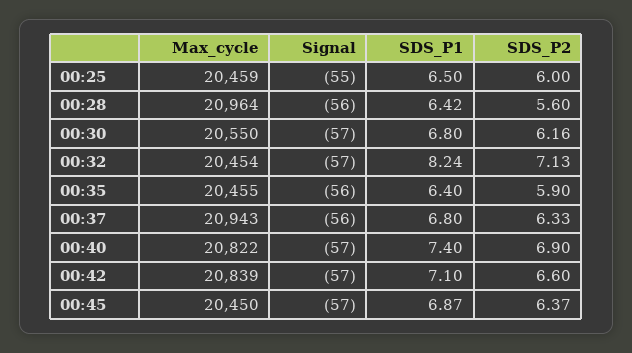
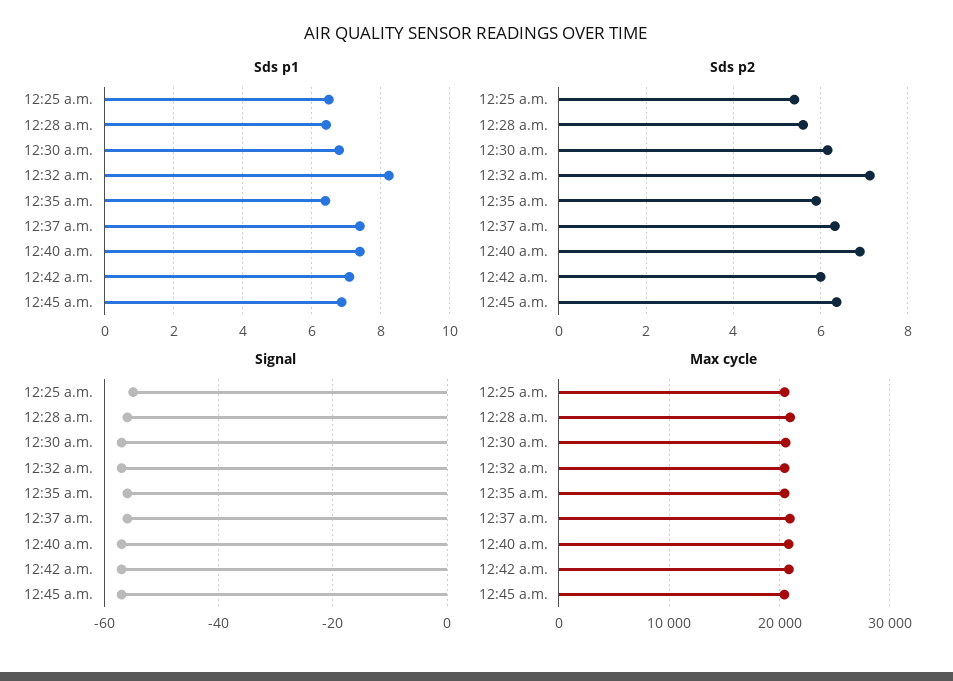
SDS_P2, 00:25: 6 -> 5.4
SDS_P1, 00:37: 6.8 -> 7.4
SDS_P2, 00:42: 6.6 -> 6

